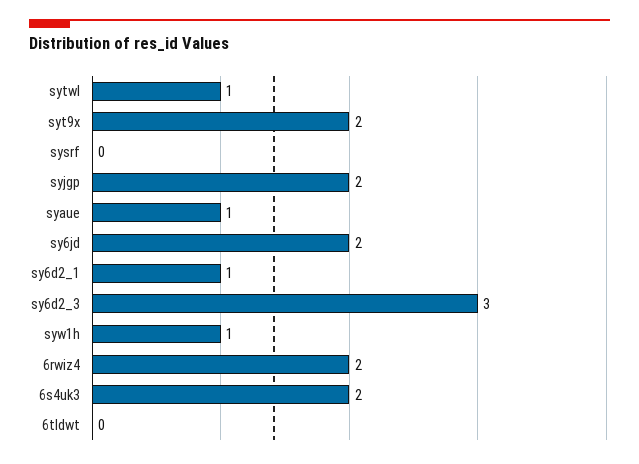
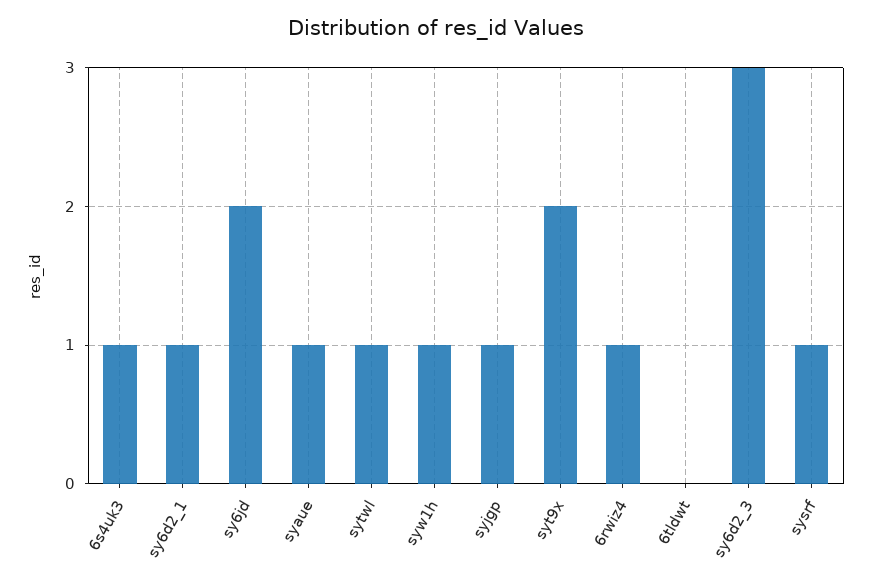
sysrf: 0 -> 1
syjgp: 2 -> 1
6rwiz4: 2 -> 1
6s4uk3: 2 -> 1

